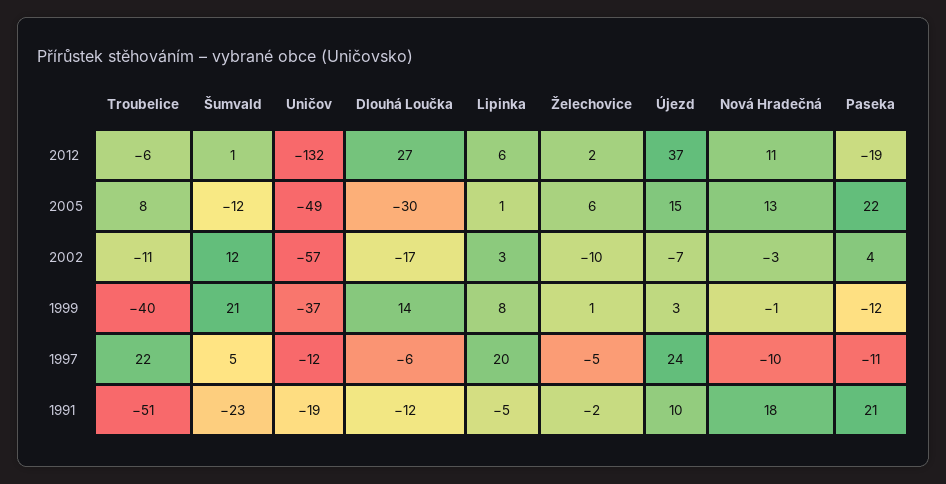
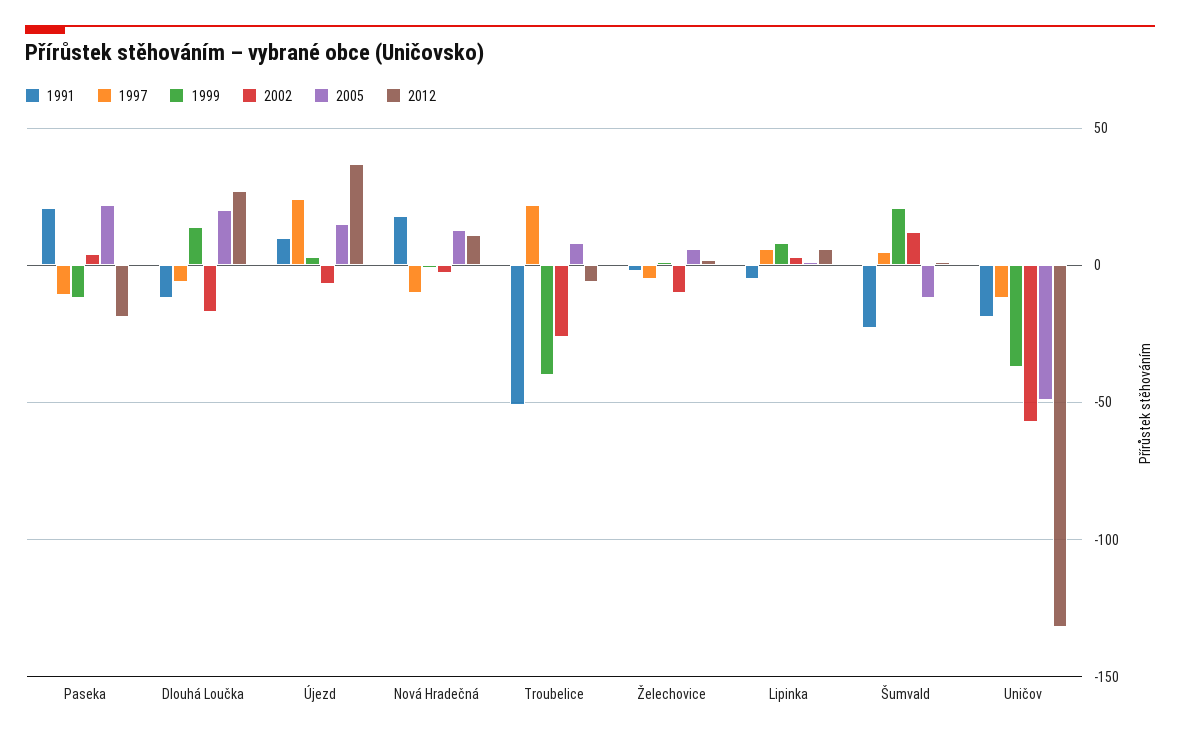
2005, Dlouhá Loučka: -30 -> 20
2002, Troubelice: -11 -> -25
1997, Lipinka: 20 -> 5

